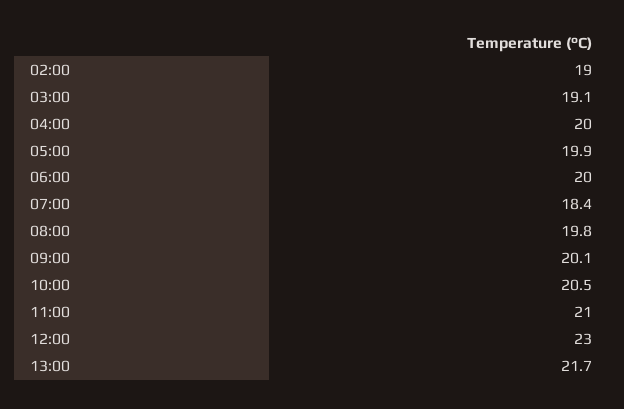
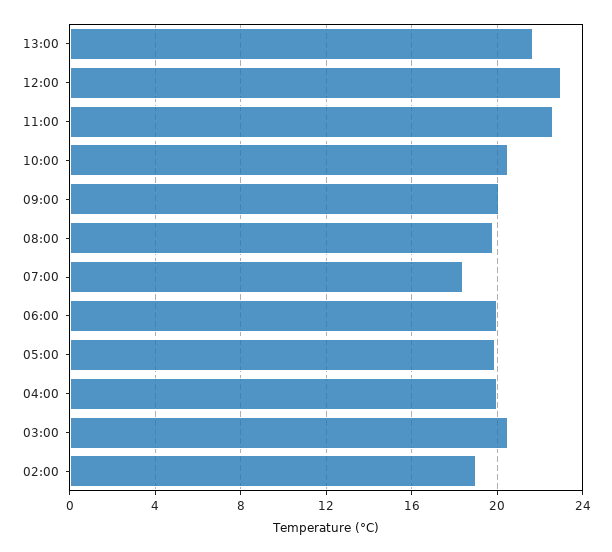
03:00: 19.1 -> 20.5
11:00: 21 -> 22.5

